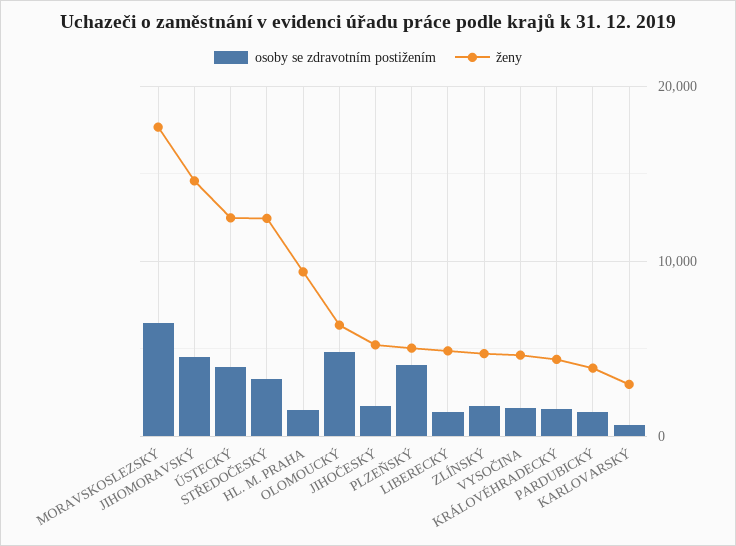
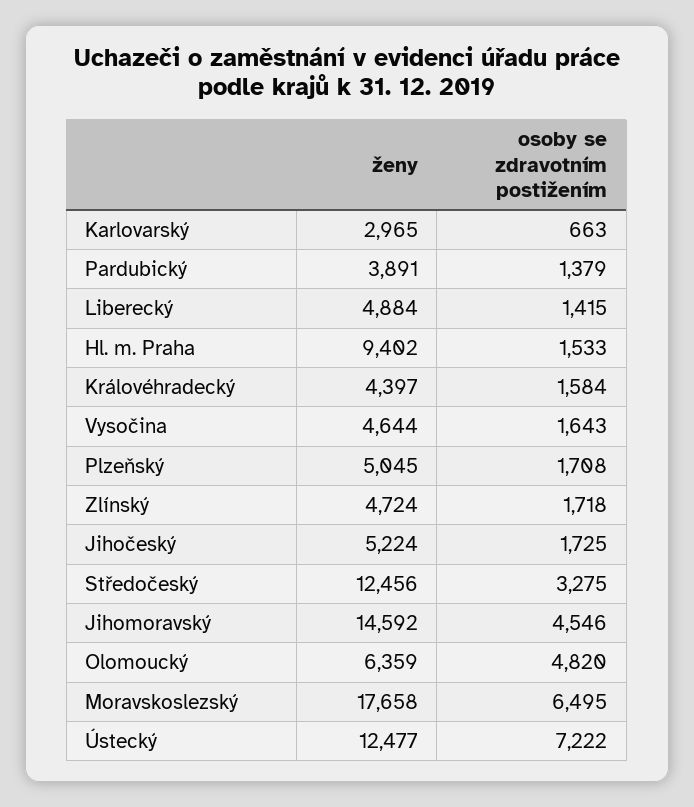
osoby se zdravotním postižením, ÚSTECKÝ: 4000 -> 7222
osoby se zdravotním postižením, PLZEŇSKÝ: 4000 -> 1708

